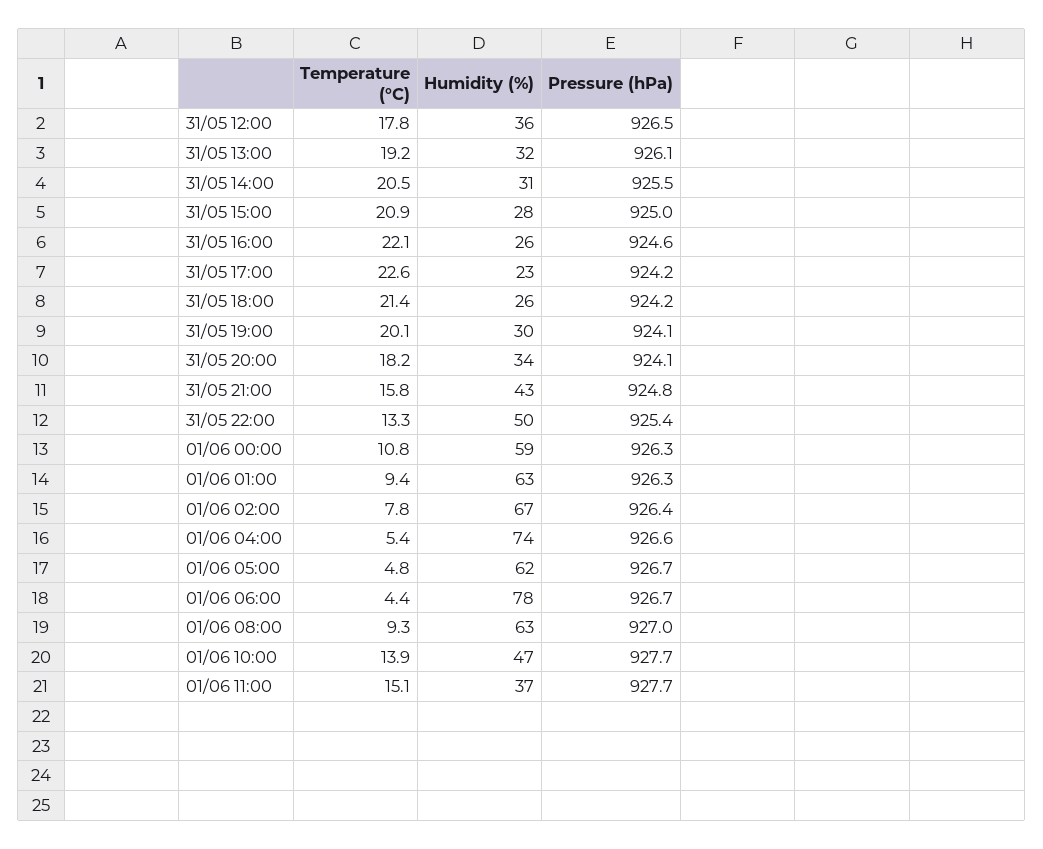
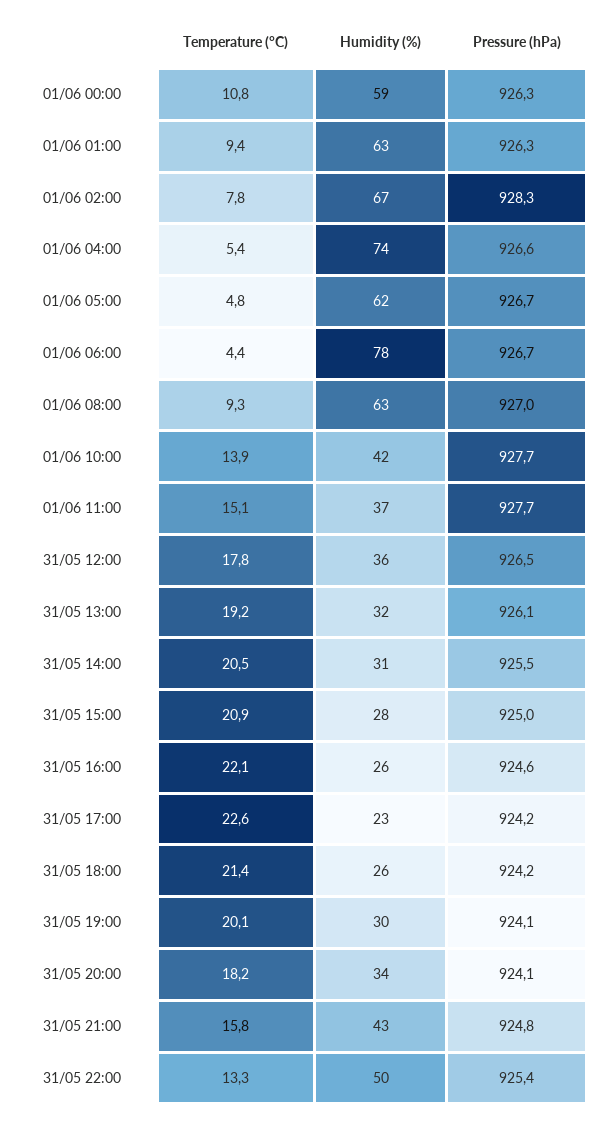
Pressure (hPa), 01/06 02:00: 926.4 -> 928.3
Humidity (%), 01/06 10:00: 47 -> 42

